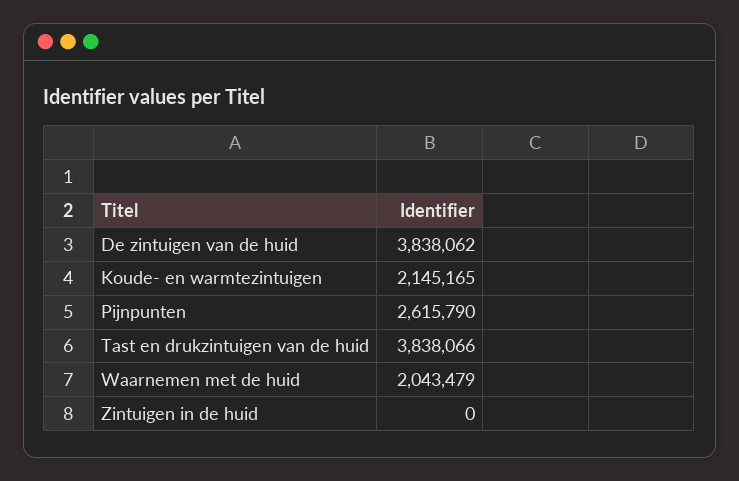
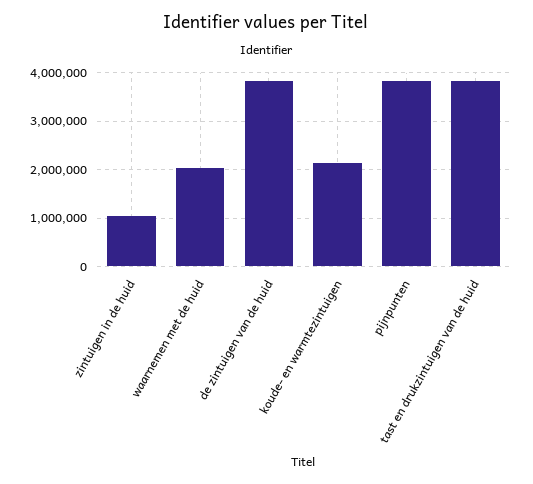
Pijnpunten: 2615790 -> 3800000
Zintuigen in de huid: 0 -> 1000000

